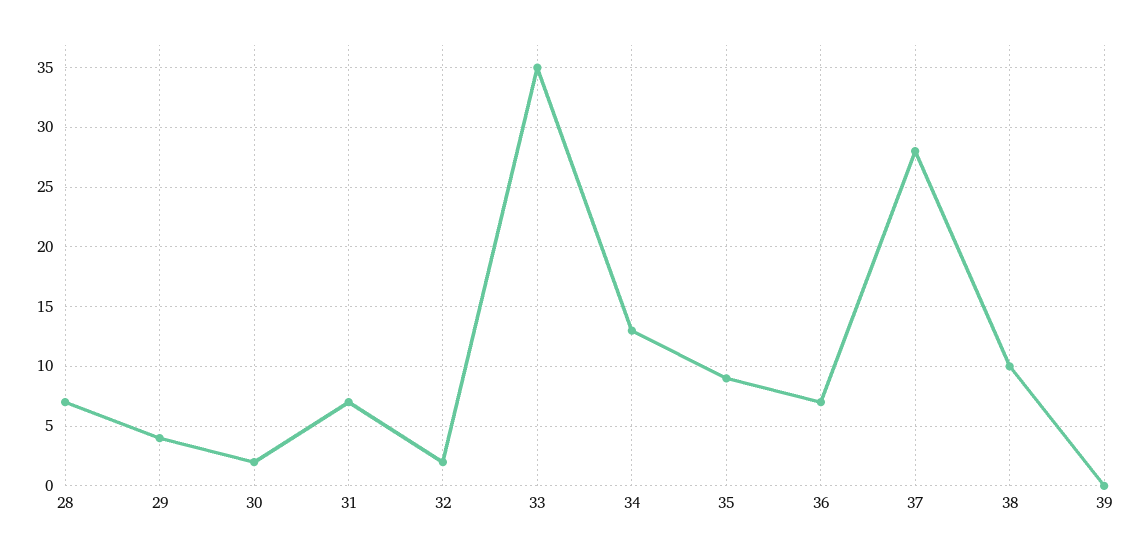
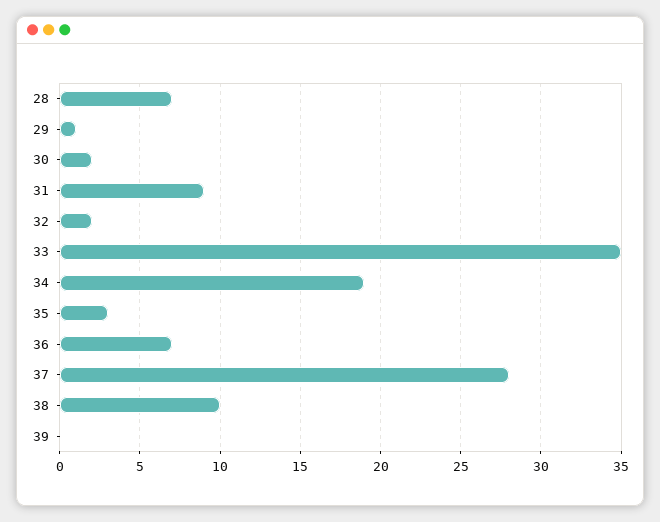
29: 4 -> 1
31: 7 -> 9
34: 13 -> 19
35: 9 -> 3

